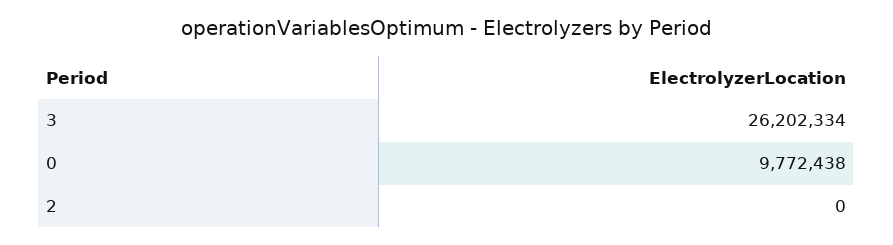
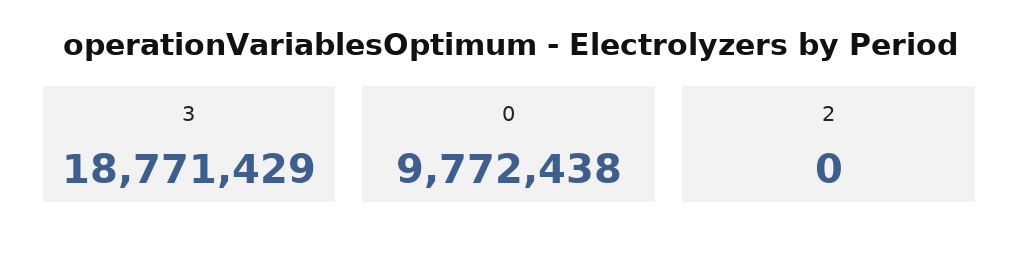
3: 26202334 -> 18771429

